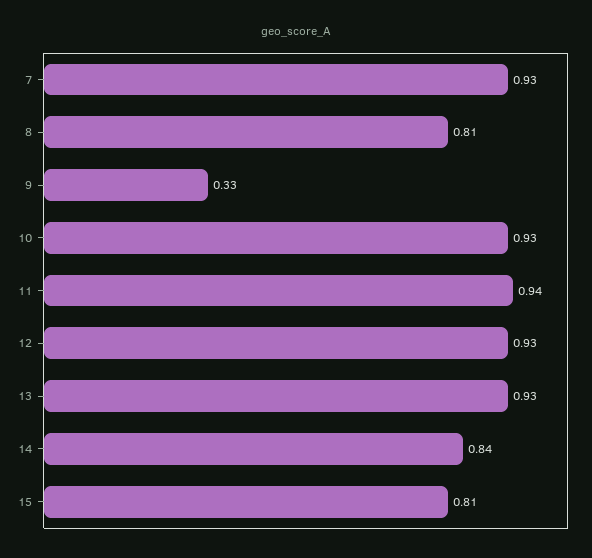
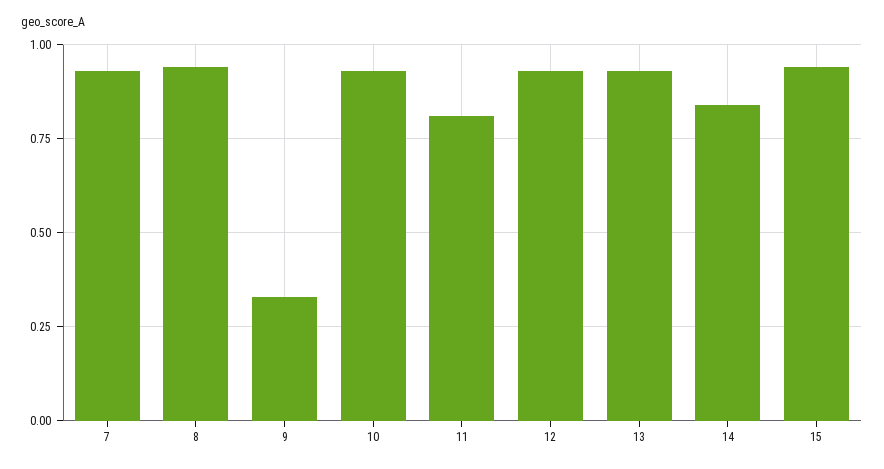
8: 0.81 -> 0.95
11: 0.94 -> 0.8
15: 0.81 -> 0.95

